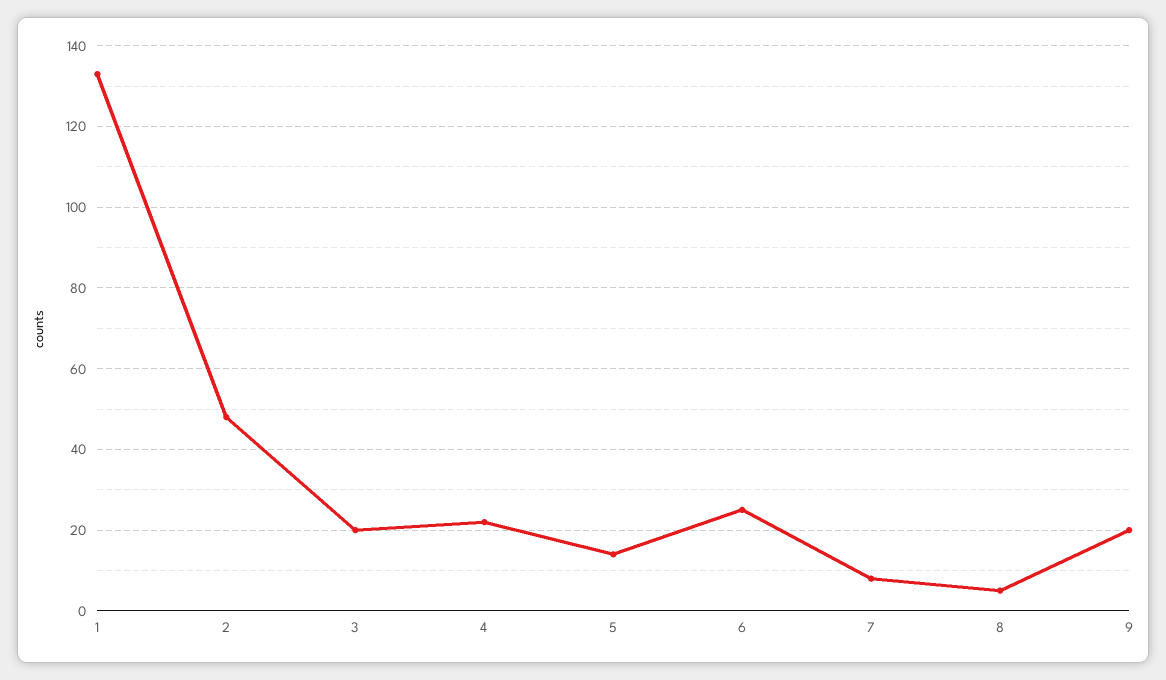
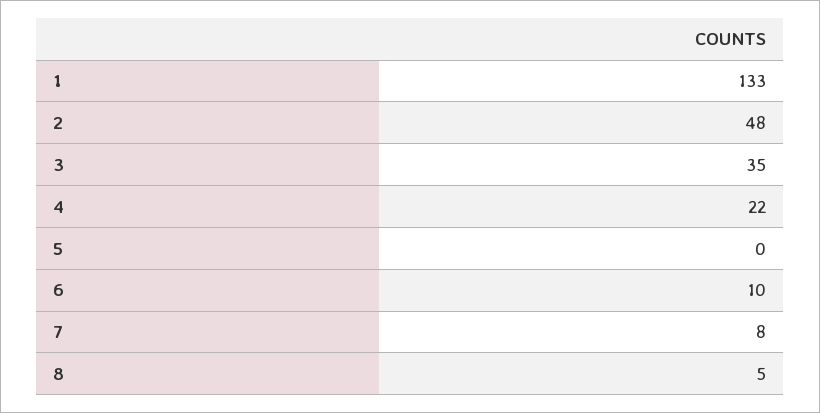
3: 20 -> 35
5: 15 -> 0
6: 25 -> 10
9: 20 -> none

